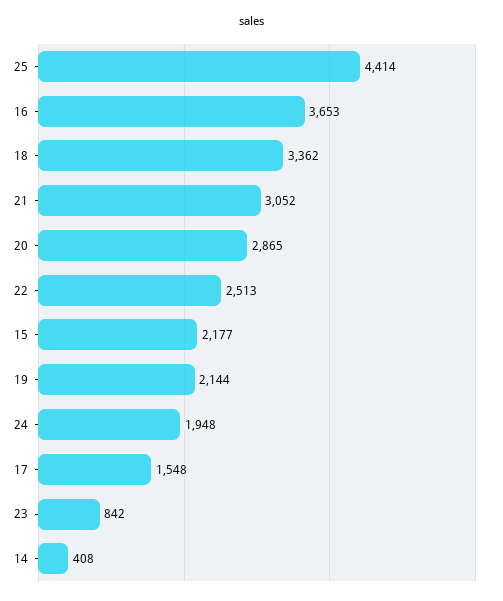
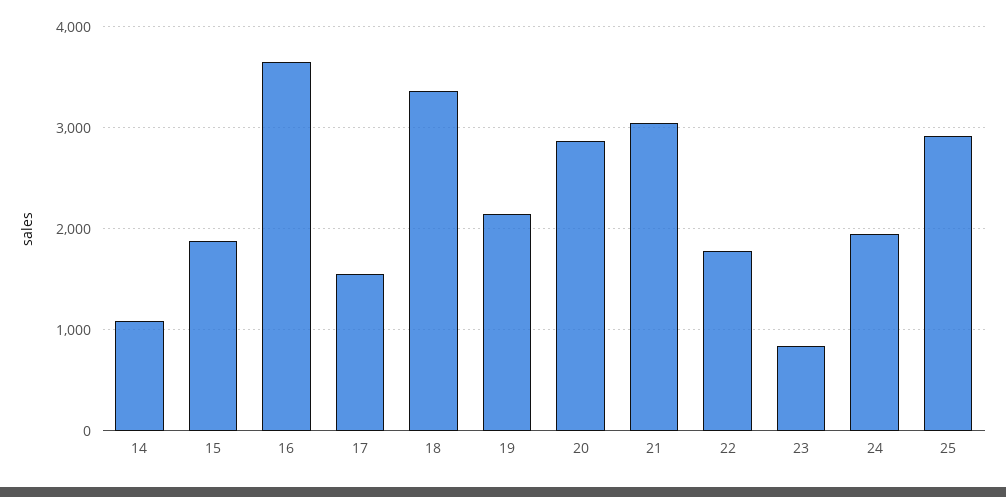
25: 4414 -> 2900
22: 2513 -> 1800
15: 2177 -> 1900
14: 408 -> 1100

